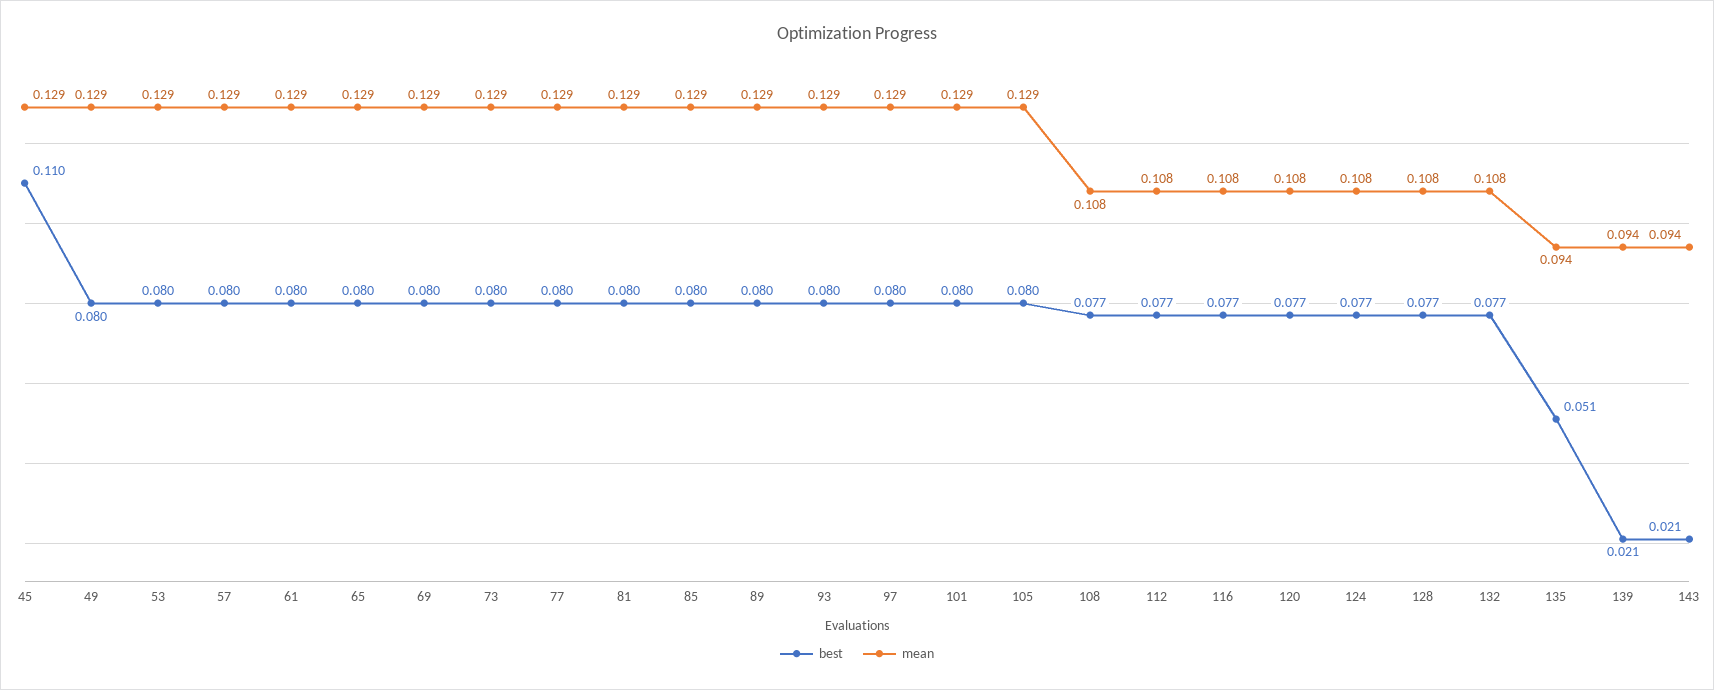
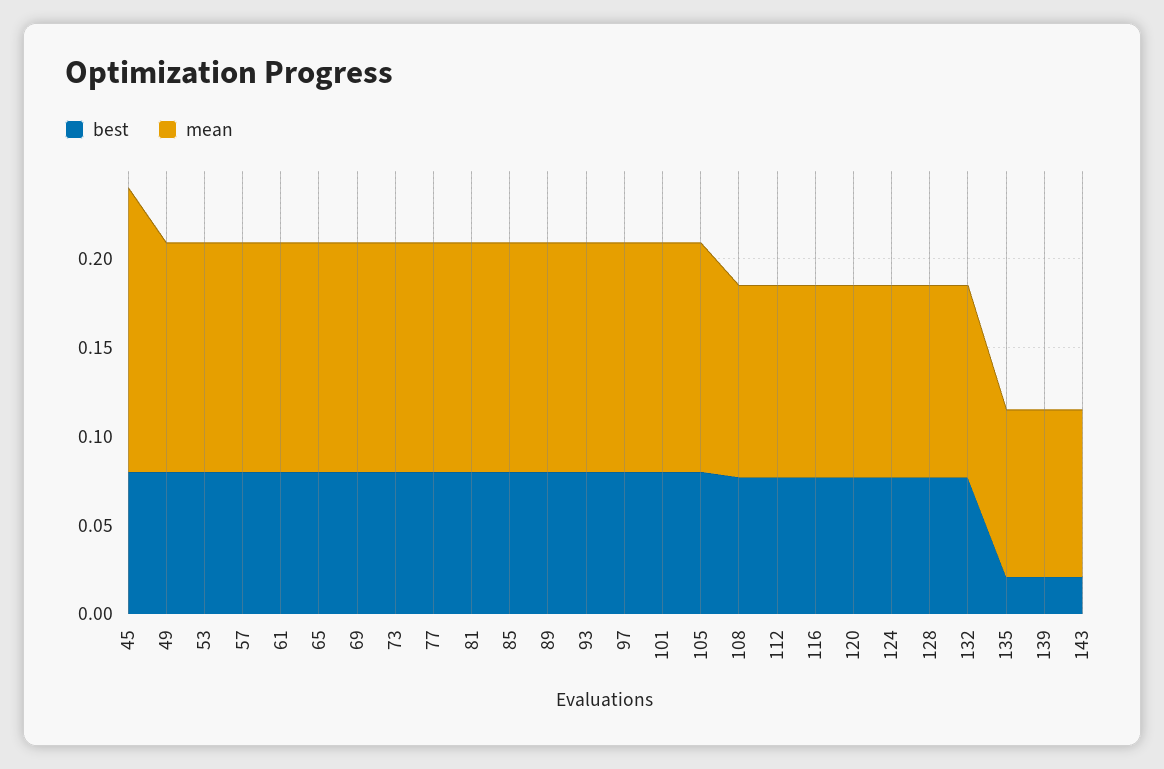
best, 45: 0.11 -> 0.08
mean, 45: 0.129 -> 0.16
best, 135: 0.051 -> 0.02

